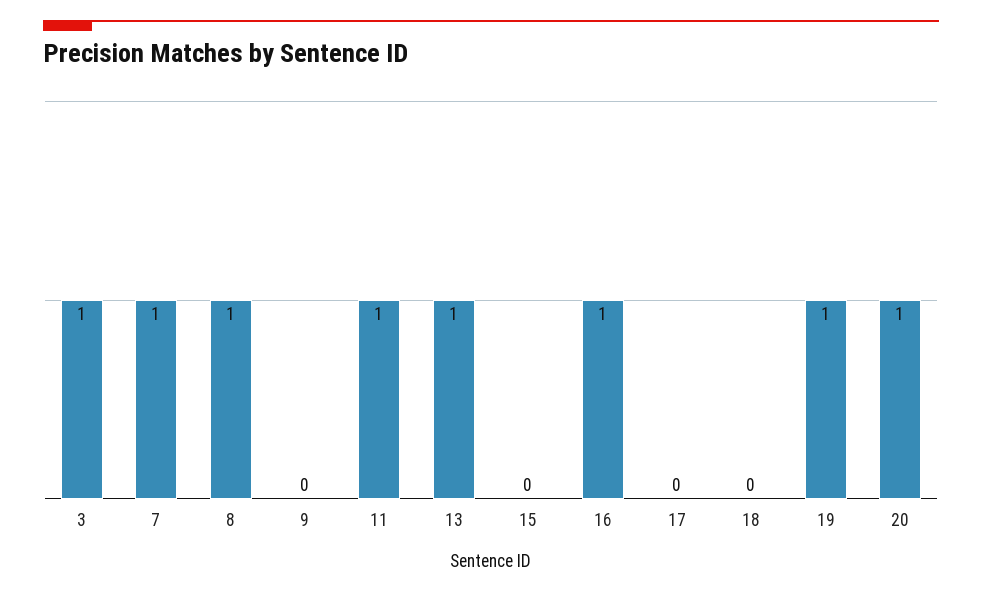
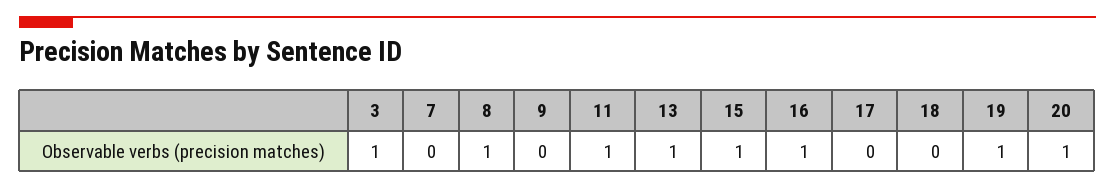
7: 1 -> 0
15: 0 -> 1

